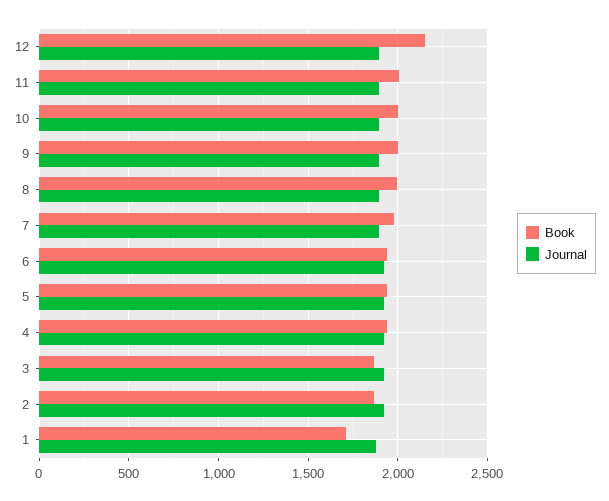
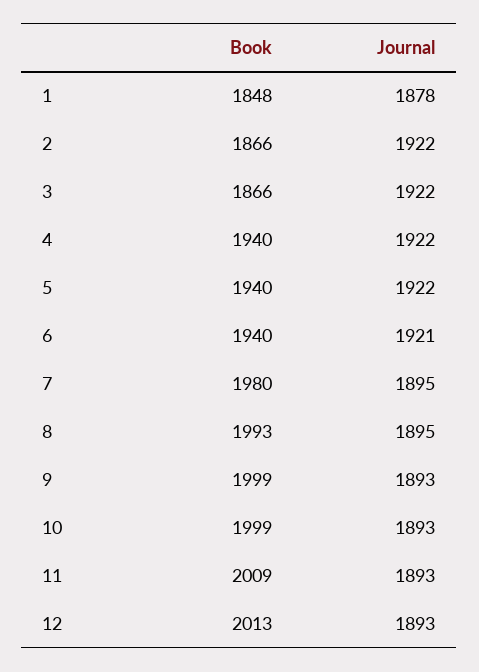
Book, 12: 2150 -> 2013
Book, 1: 1700 -> 1848

